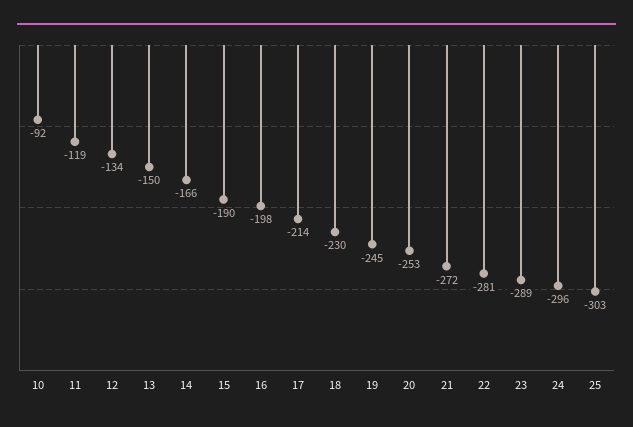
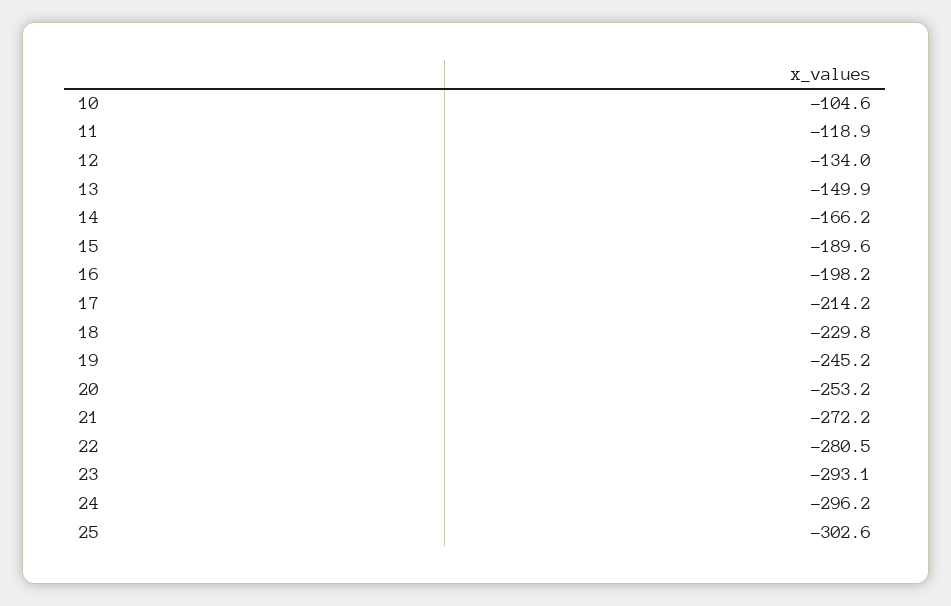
10: -92 -> -104.6
23: -289 -> -293.1

